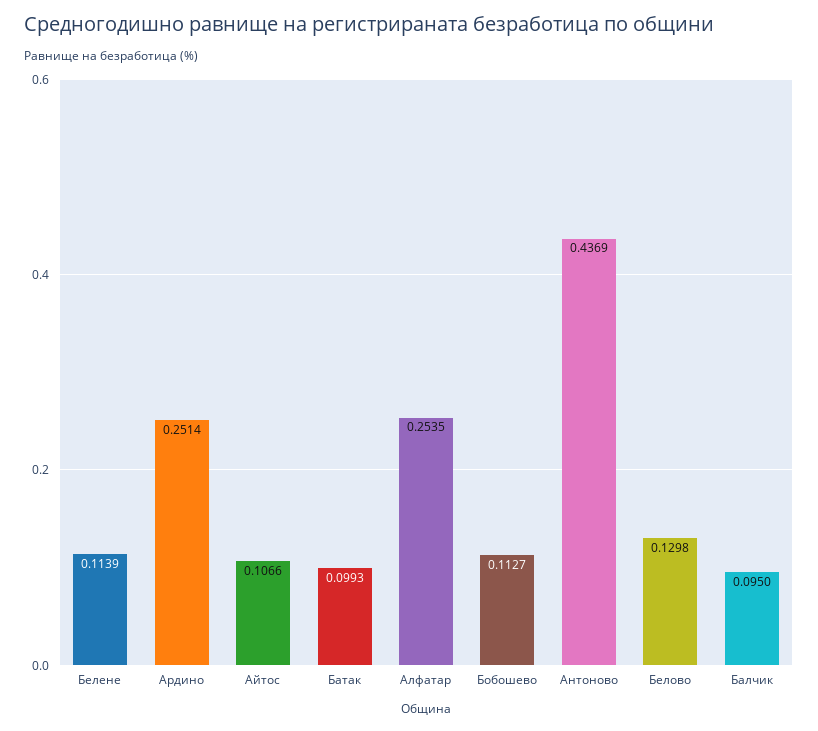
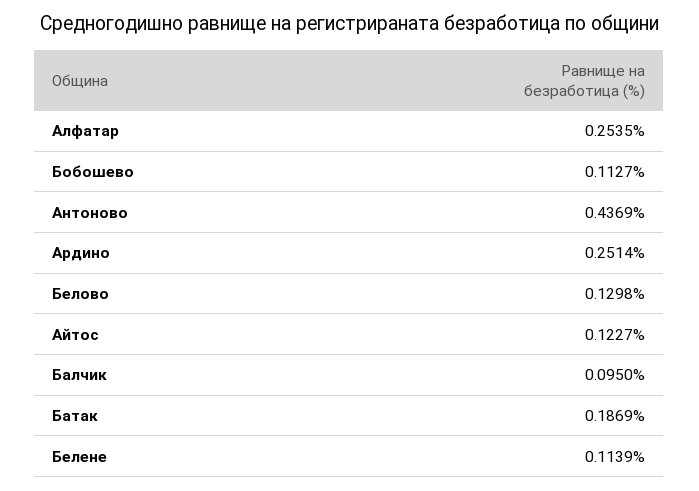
Айтос: 0.1066 -> 0.1227
Батак: 0.0993 -> 0.1869

